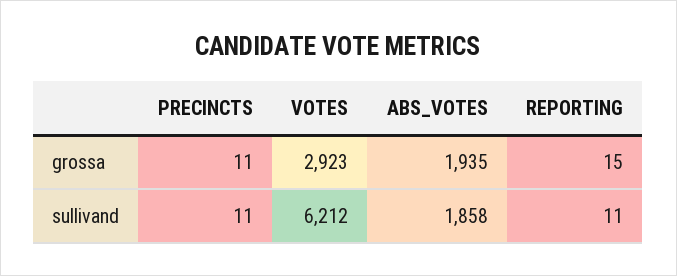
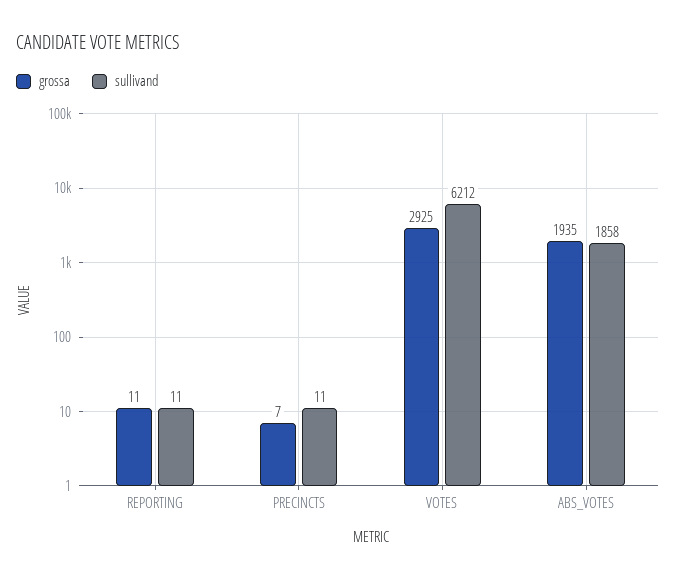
grossa, PRECINCTS: 11 -> 7
grossa, VOTES: 2923 -> 2925
grossa, REPORTING: 15 -> 11

